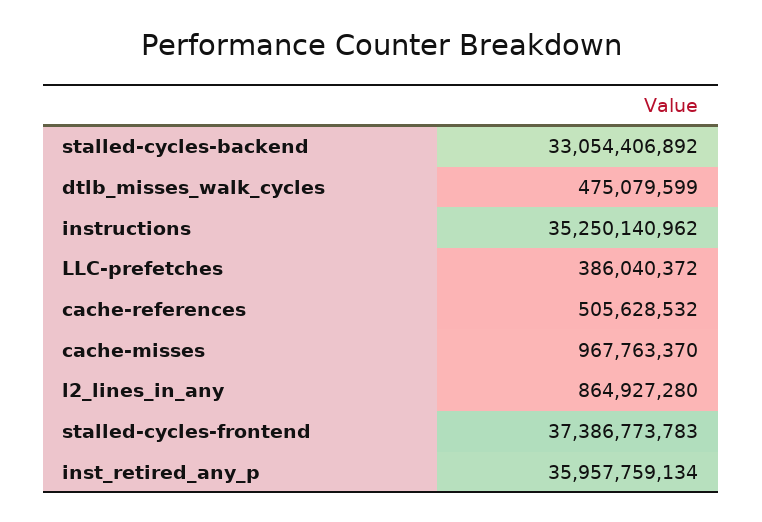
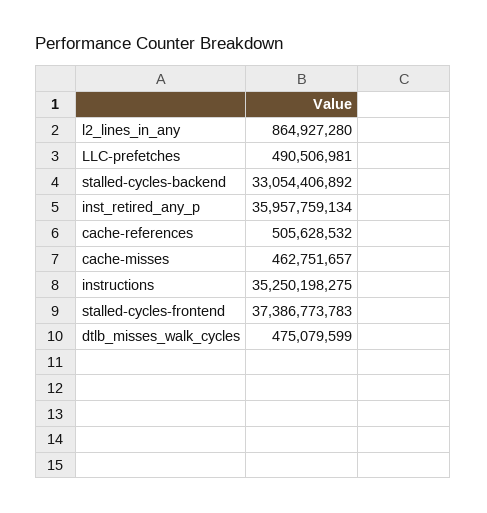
instructions: 35250140962 -> 35250198275
LLC-prefetches: 386040372 -> 490506981
cache-misses: 967763370 -> 462751657

